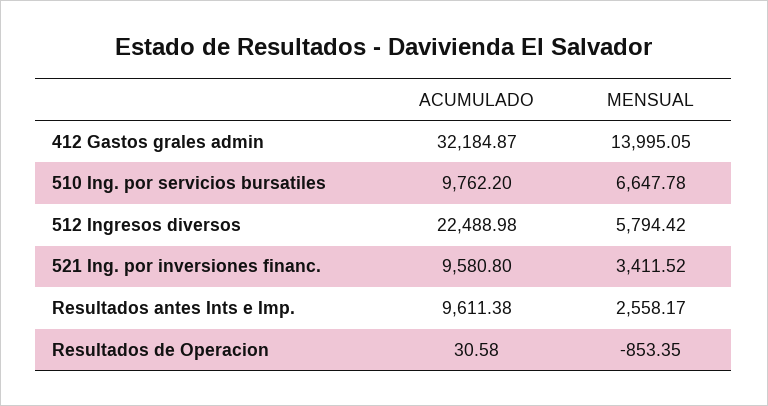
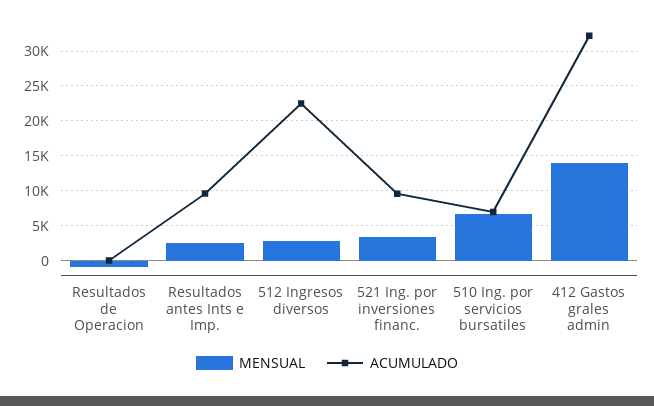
ACUMULADO, 510 Ing. por servicios bursatiles: 9762.2 -> 7000
MENSUAL, 512 Ingresos diversos: 5794.42 -> 3000

